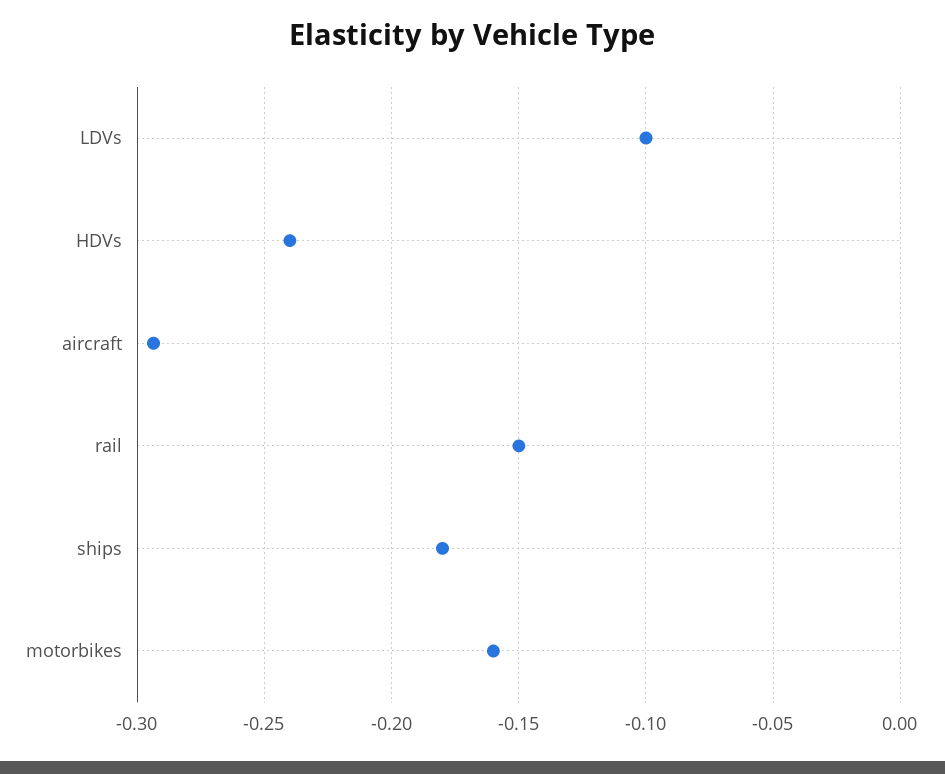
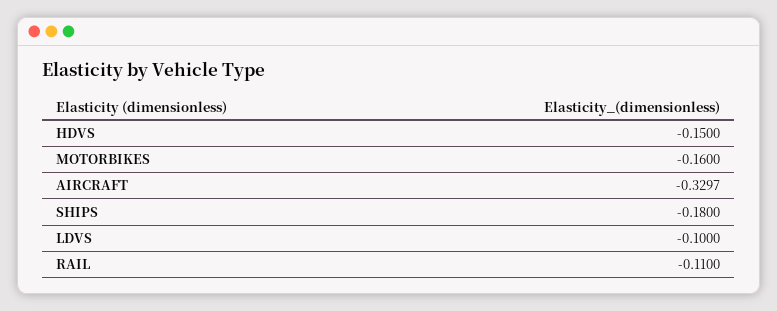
HDVs: -0.24 -> -0.15
aircraft: -0.295 -> -0.3297
rail: -0.15 -> -0.11

